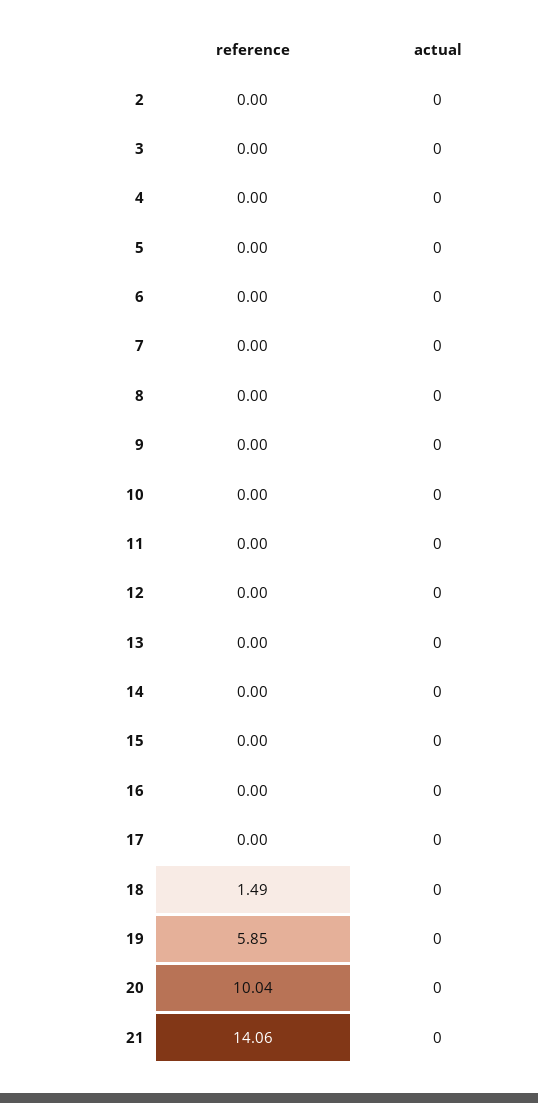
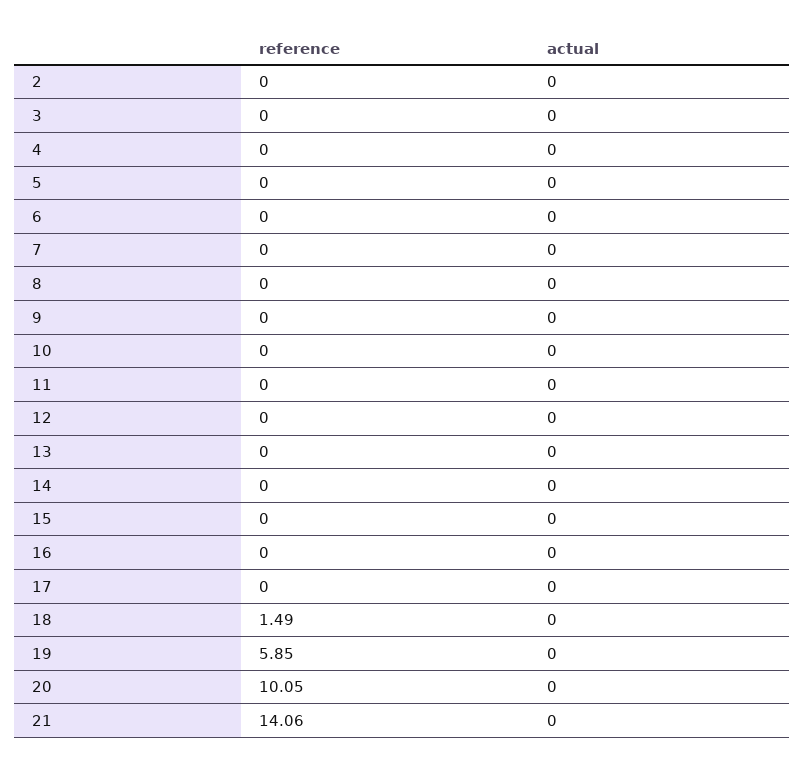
reference, 20: 10.04 -> 10.05

